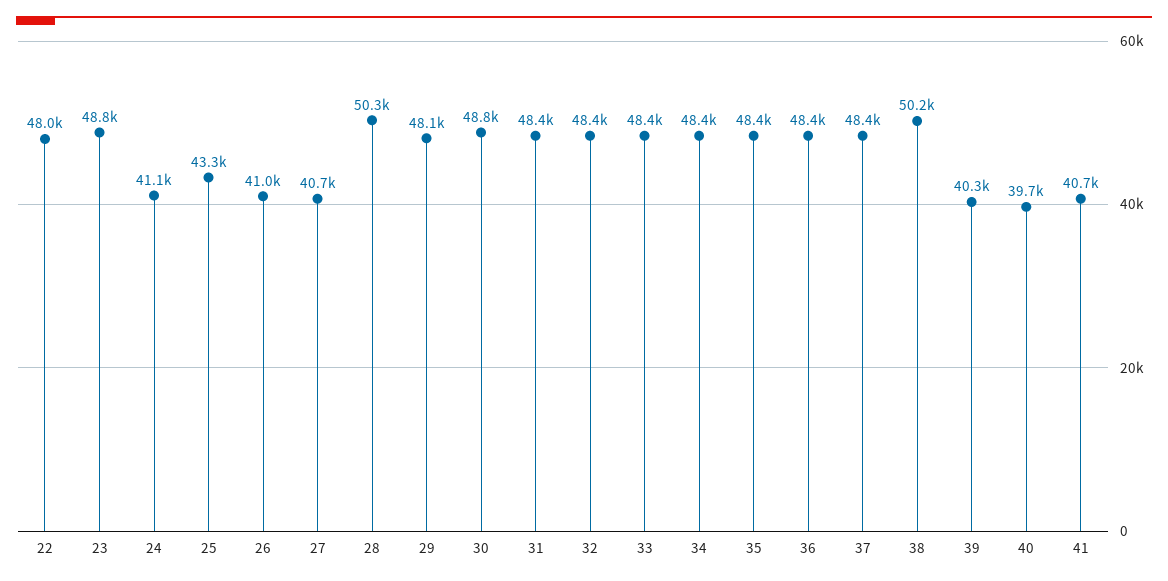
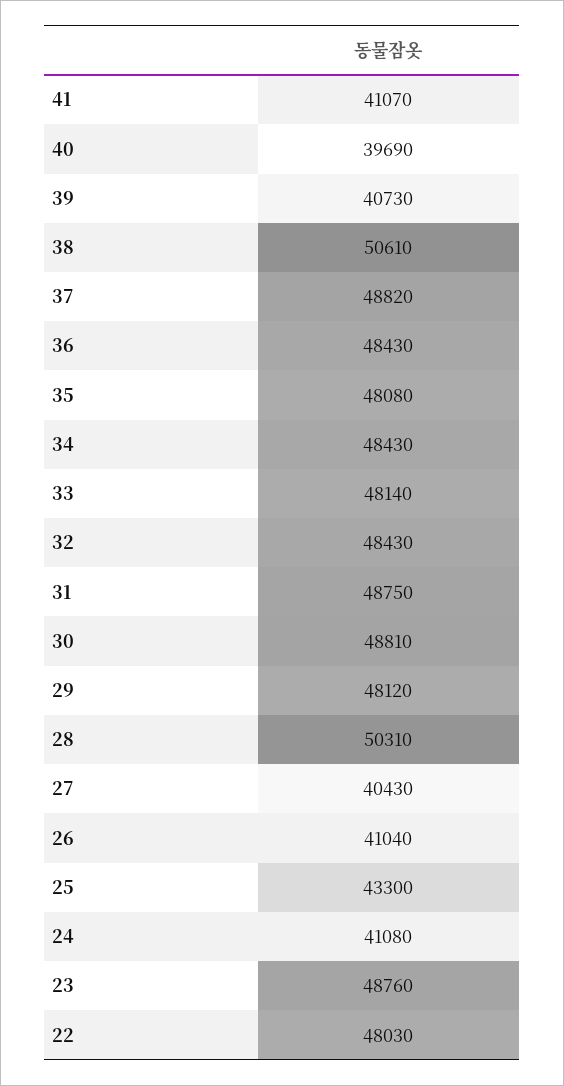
27: 40700 -> 40430
31: 48400 -> 48750
33: 48400 -> 48140
35: 48400 -> 48080
37: 48400 -> 48820
38: 50200 -> 50610
39: 40300 -> 40730
41: 40700 -> 41070

